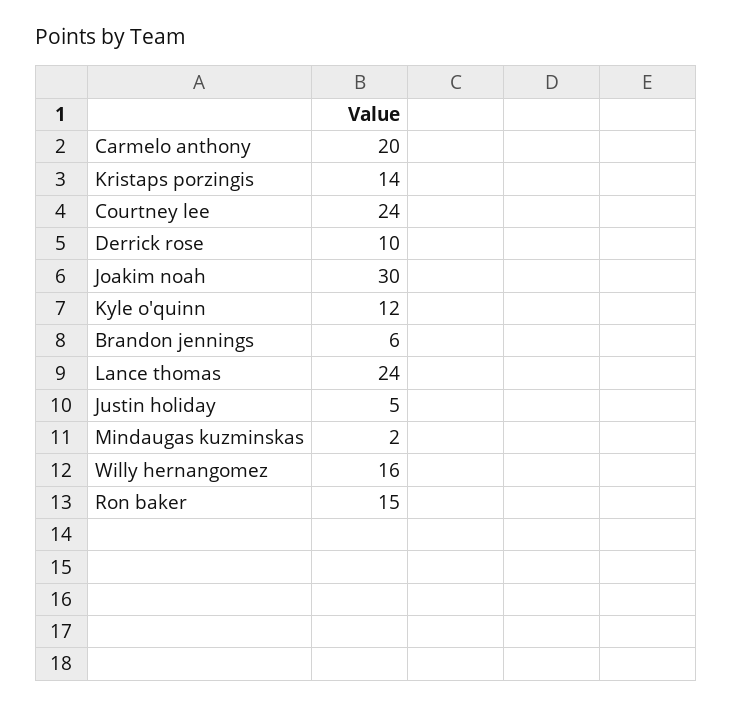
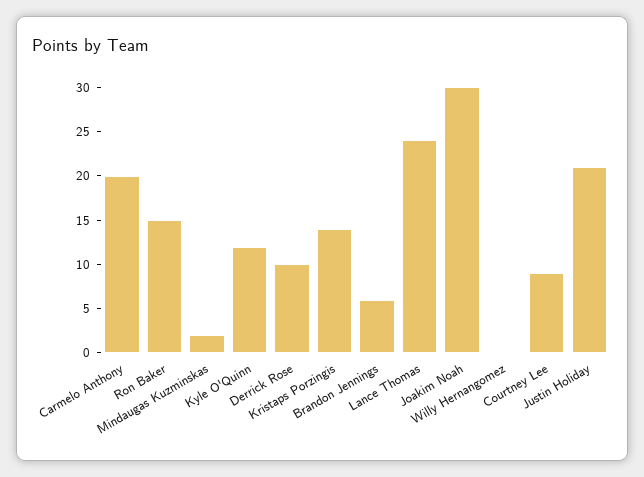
Courtney lee: 24 -> 9
Justin holiday: 5 -> 21
Willy hernangomez: 16 -> 0

